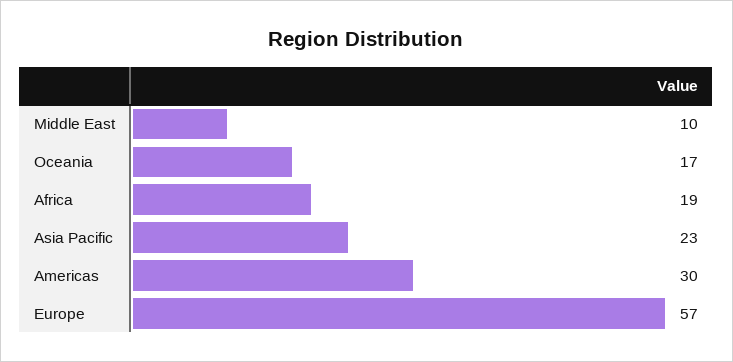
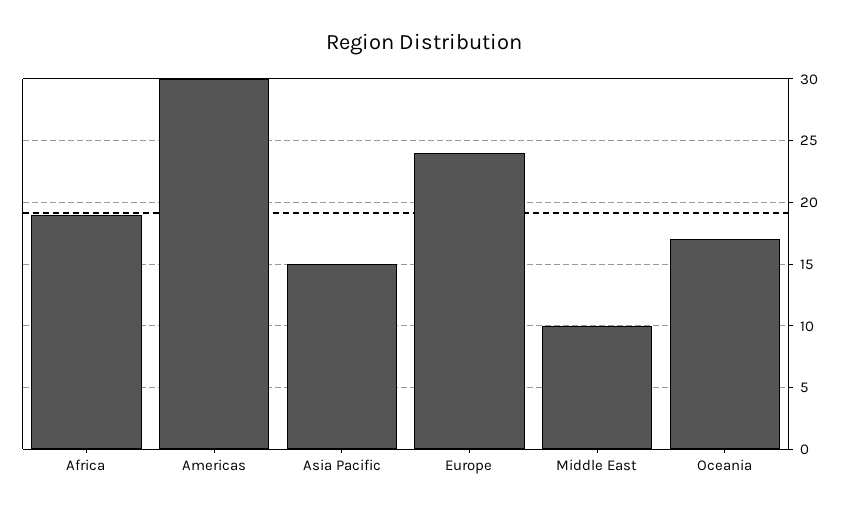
Asia Pacific: 23 -> 15
Europe: 57 -> 24

